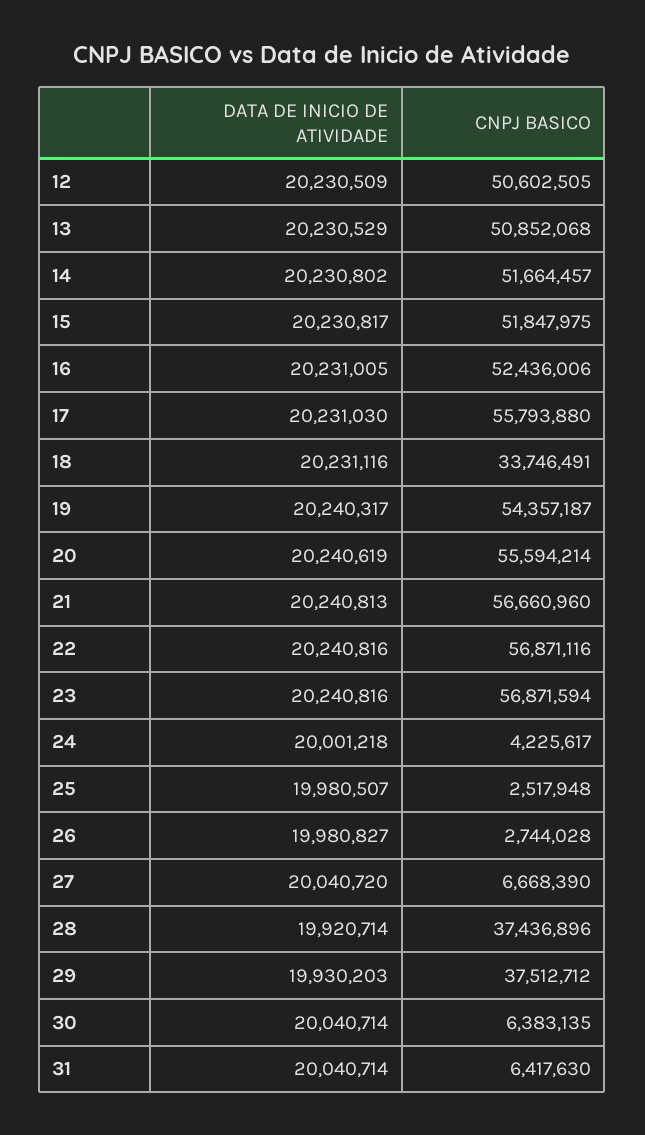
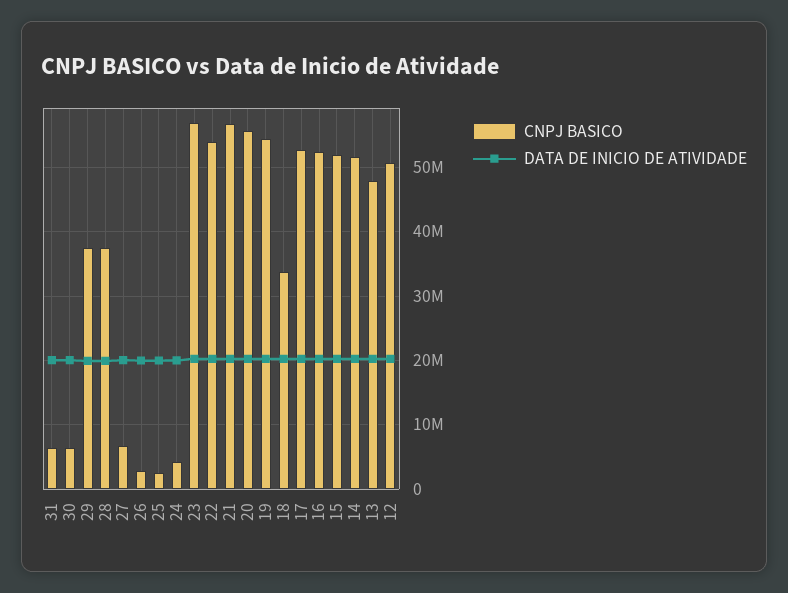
CNPJ BASICO, 13: 50852068 -> 48000000
CNPJ BASICO, 17: 55793880 -> 53000000
CNPJ BASICO, 22: 56871116 -> 54000000

